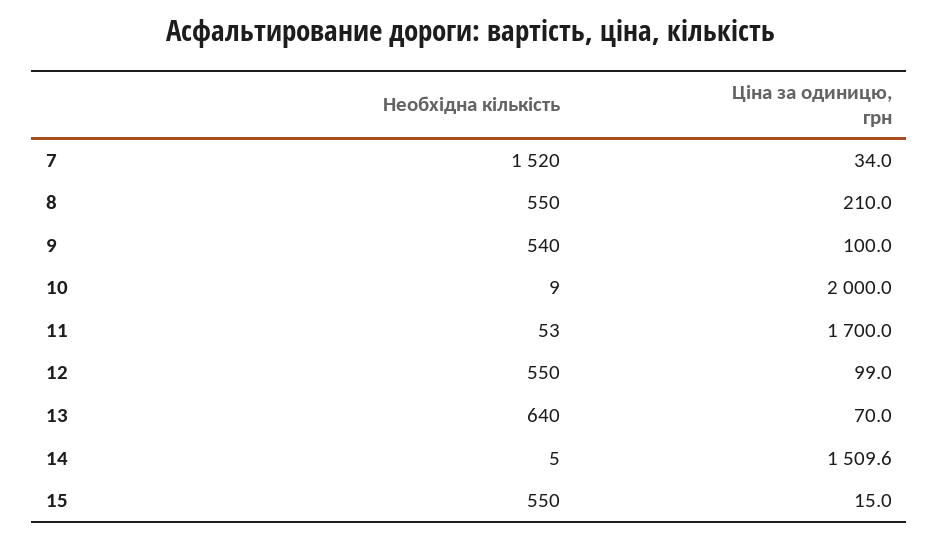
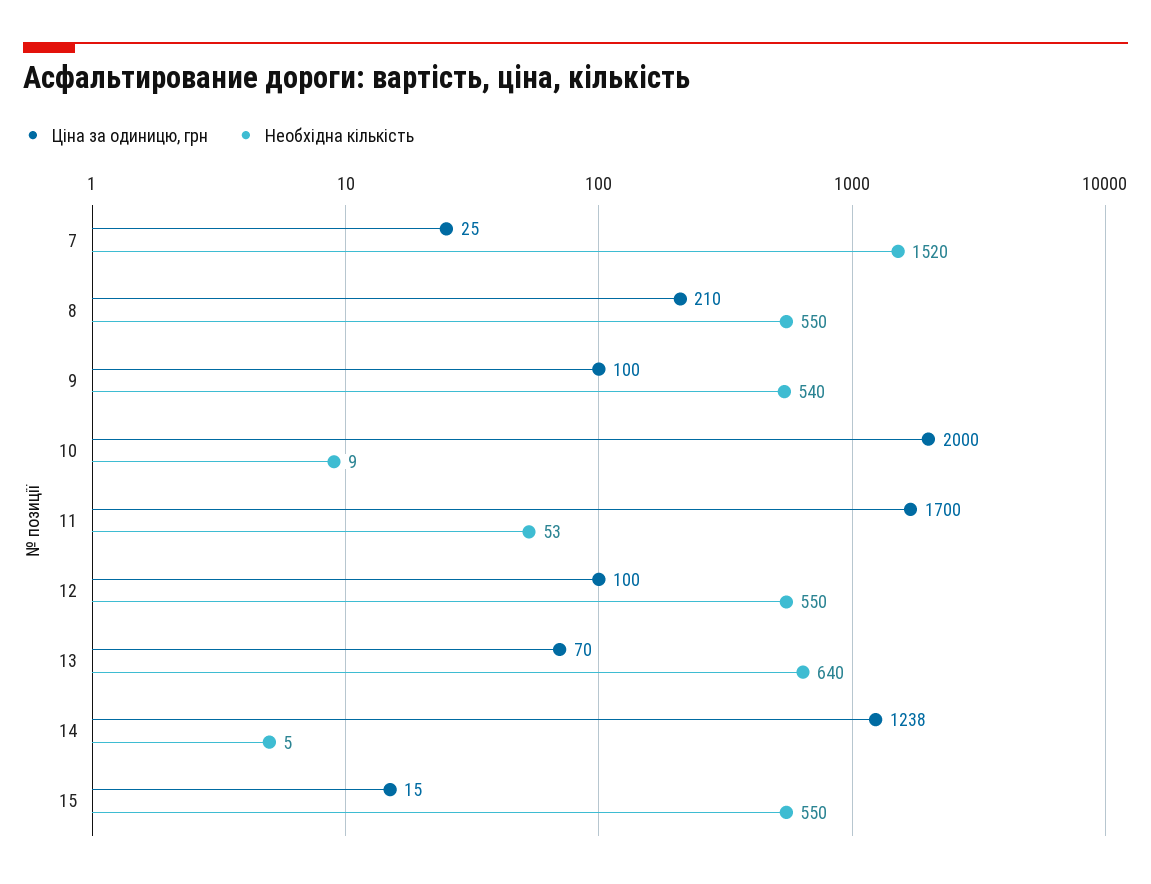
Ціна за одиницю, грн, 7: 34 -> 25
Ціна за одиницю, грн, 12: 99 -> 100
Ціна за одиницю, грн, 14: 1509.6 -> 1238

